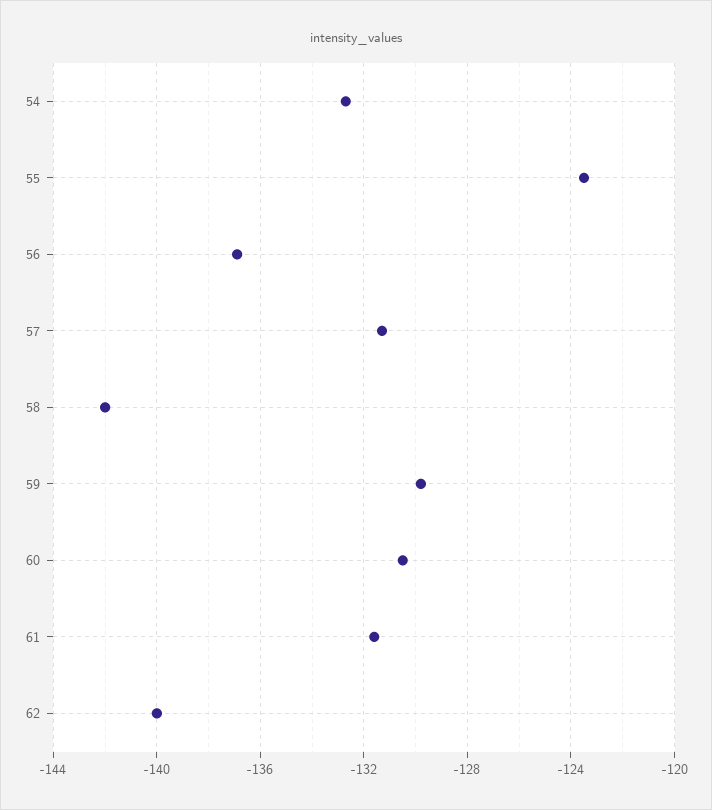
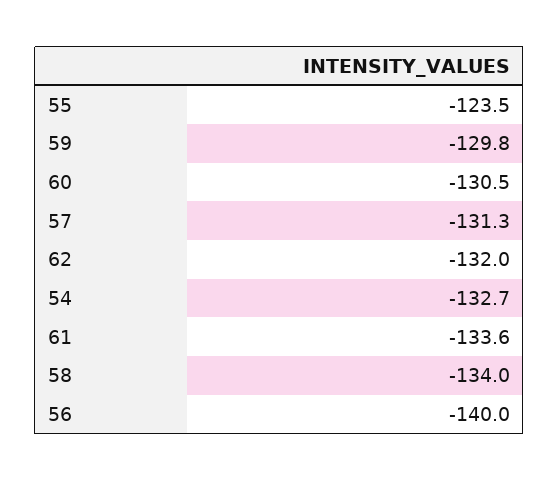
56: -137 -> -140
58: -142 -> -134
61: -131.5 -> -133.6
62: -140 -> -132

